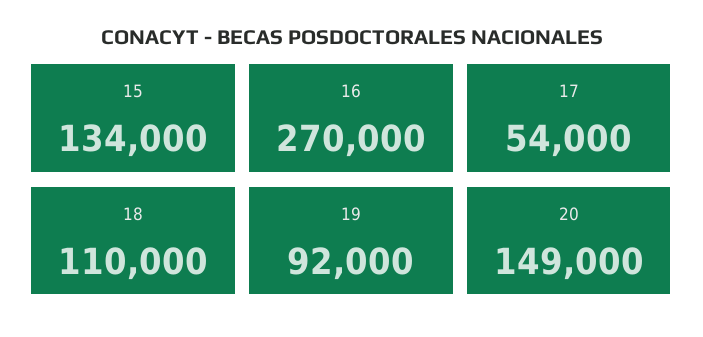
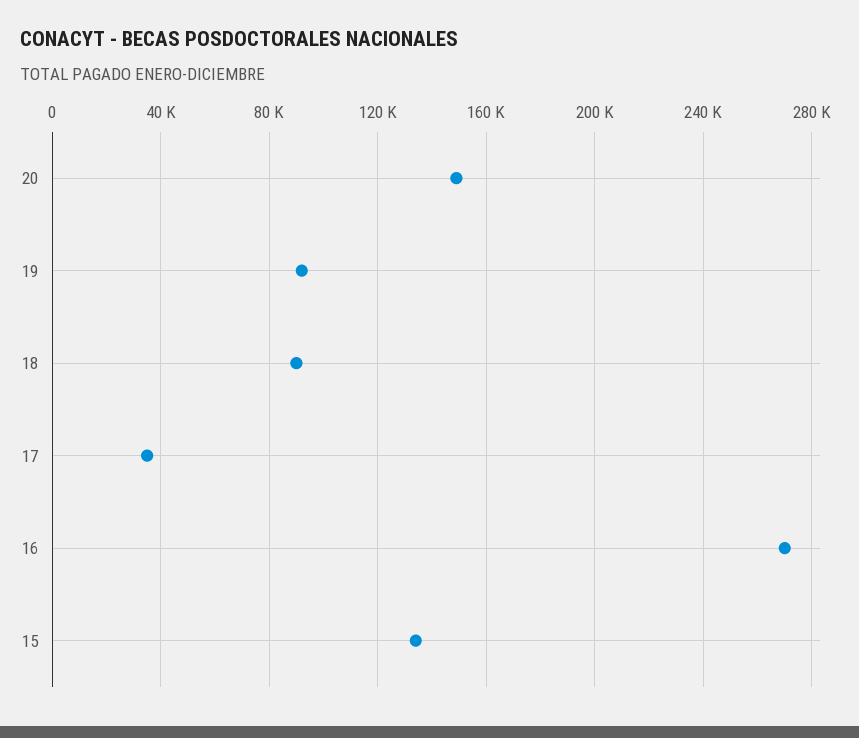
17: 54000 -> 35000
18: 110000 -> 90000

